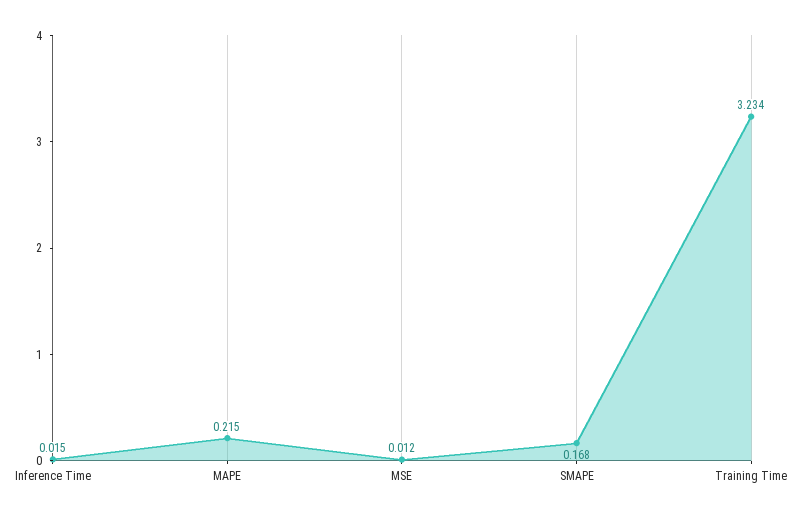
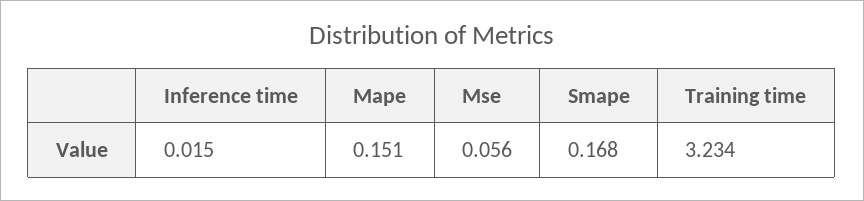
MAPE: 0.215 -> 0.151
MSE: 0.012 -> 0.056

